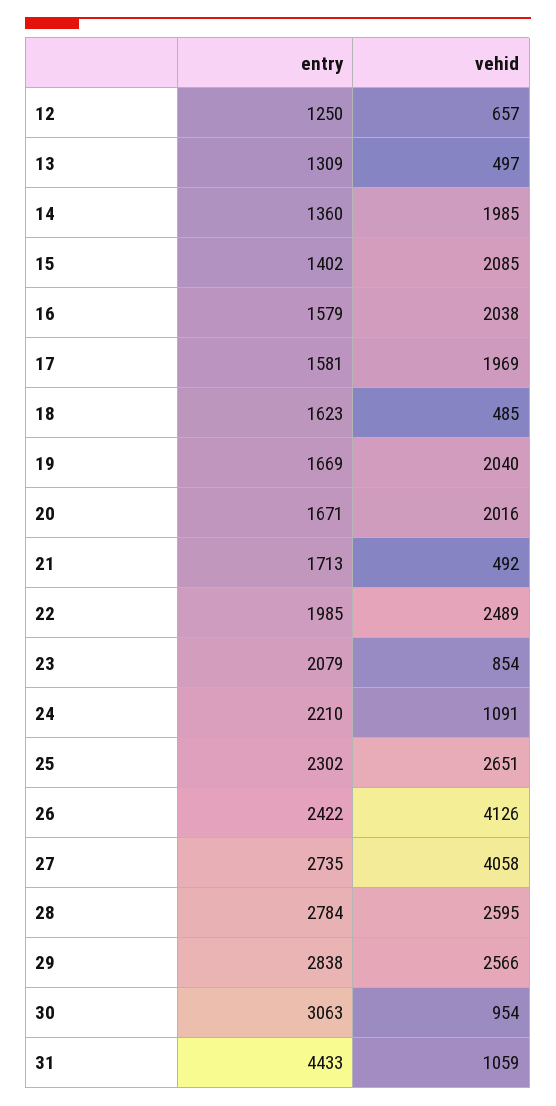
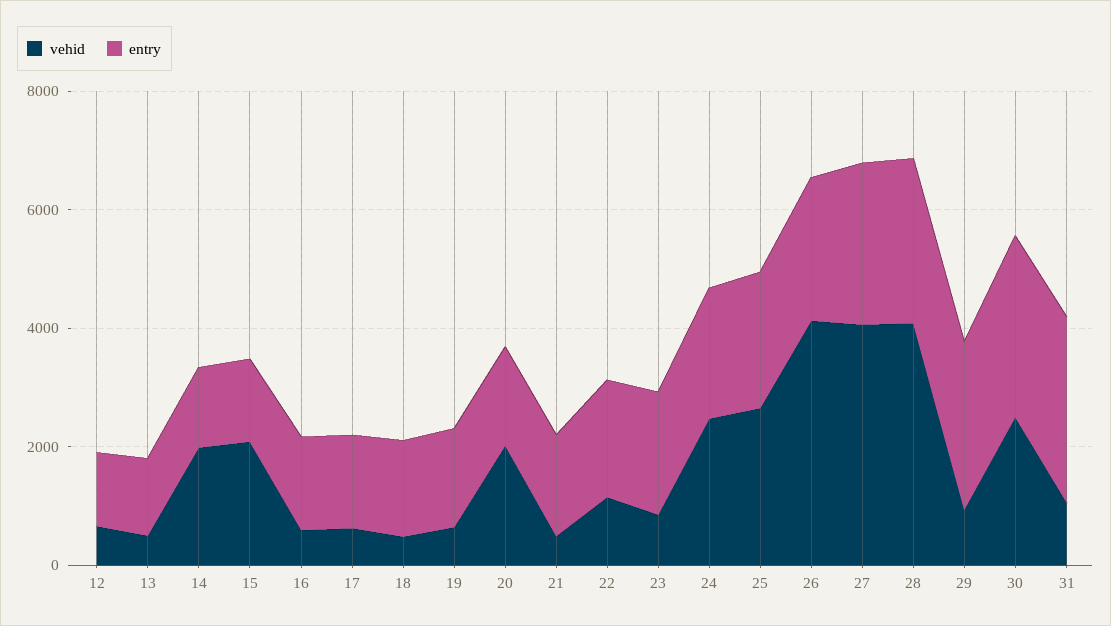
vehid, 16: 2038 -> 500
vehid, 17: 1969 -> 500
vehid, 19: 2040 -> 500
vehid, 22: 2489 -> 1000
vehid, 24: 1091 -> 2500
vehid, 28: 2595 -> 4000
vehid, 29: 2566 -> 1000
vehid, 30: 954 -> 2500
entry, 31: 4433 -> 3000

